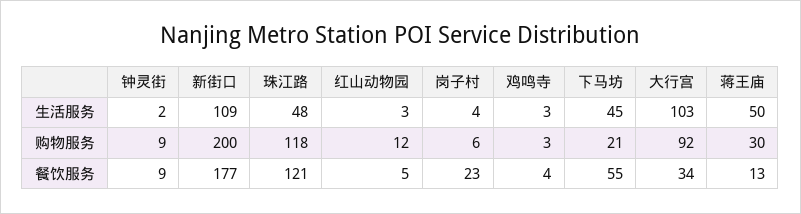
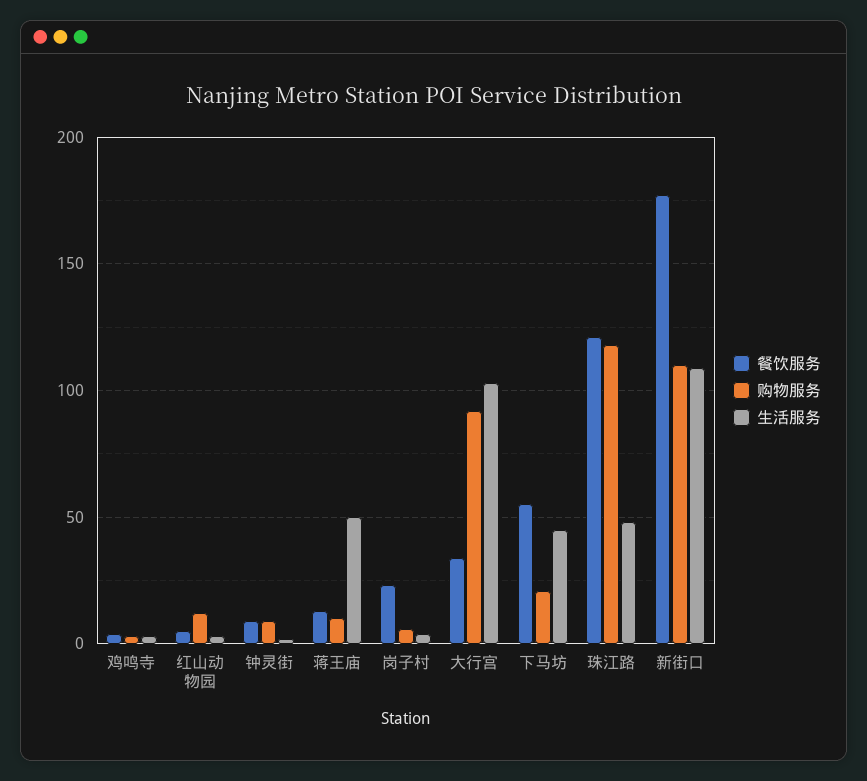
购物服务, 新街口: 200 -> 110
购物服务, 蒋王庙: 30 -> 10

